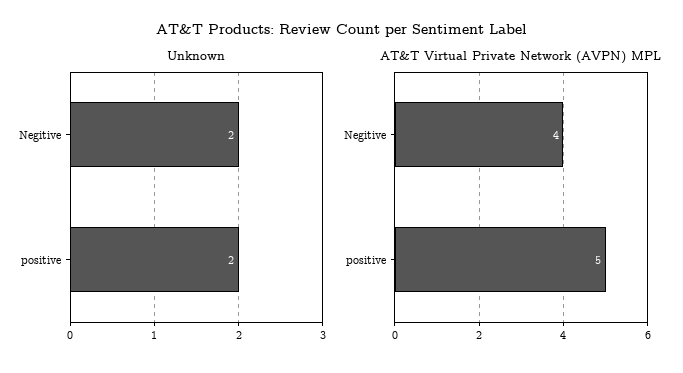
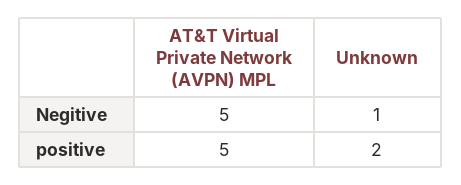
Unknown, Negitive: 2 -> 1
AT&T Virtual Private Network (AVPN) MPL, Negitive: 4 -> 5

